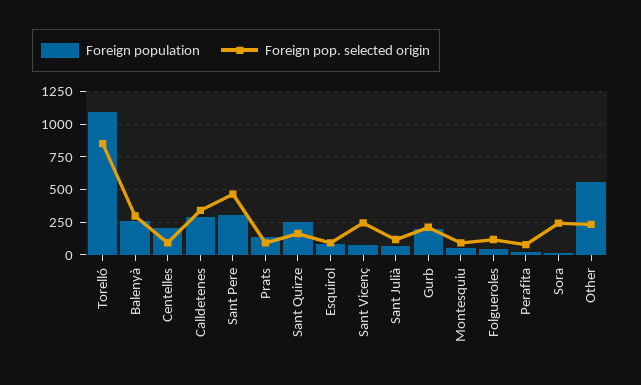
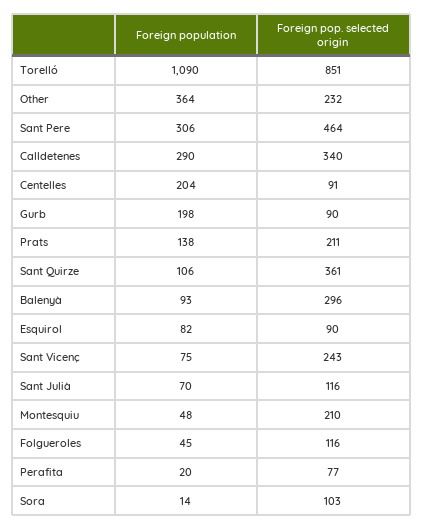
Foreign population, Balenyà: 250 -> 93
Foreign pop. selected origin, Prats: 100 -> 211
Foreign population, Sant Quirze: 250 -> 106
Foreign pop. selected origin, Sant Quirze: 150 -> 361
Foreign pop. selected origin, Gurb: 200 -> 90
Foreign pop. selected origin, Montesquiu: 100 -> 210
Foreign pop. selected origin, Sora: 250 -> 103
Foreign population, Other: 550 -> 364

